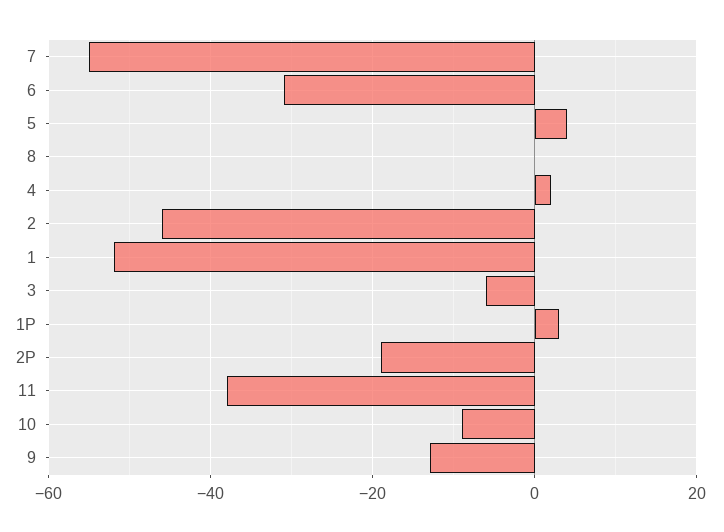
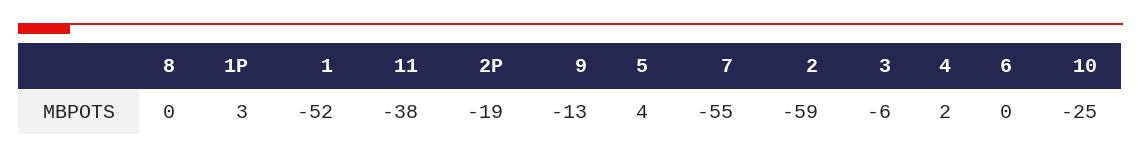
6: -30 -> 0
2: -45 -> -59
10: -10 -> -25

